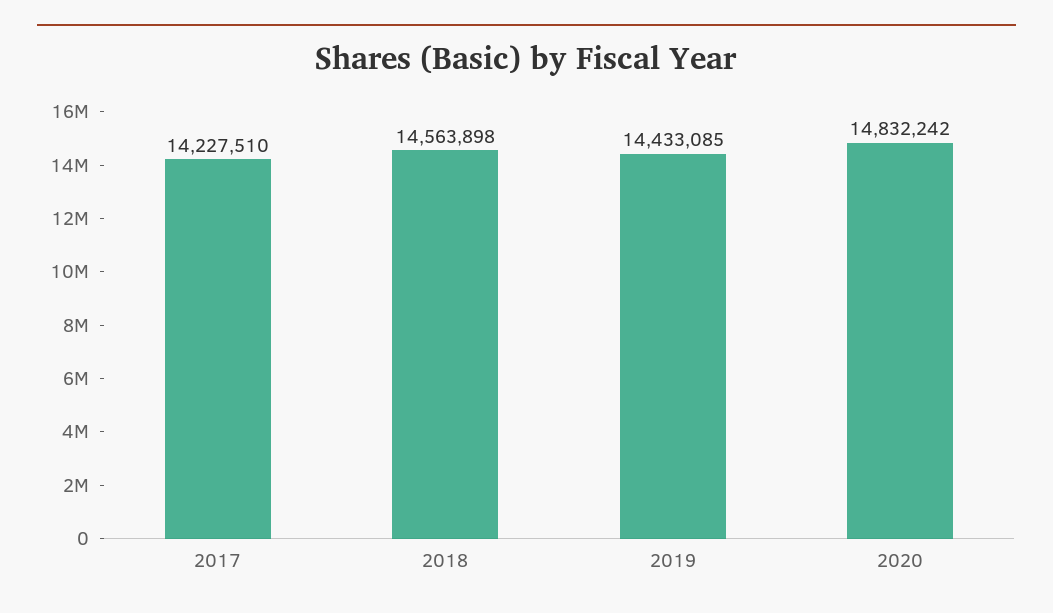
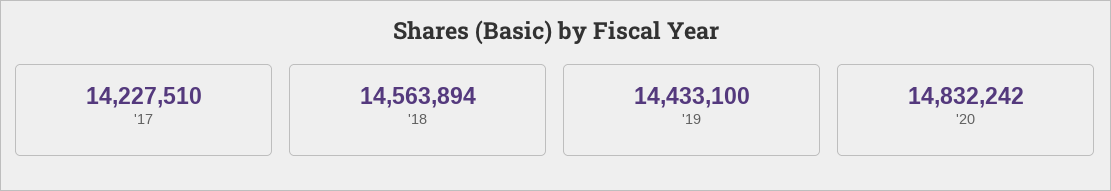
2018: 14563898 -> 14563894
2019: 14433085 -> 14433100

